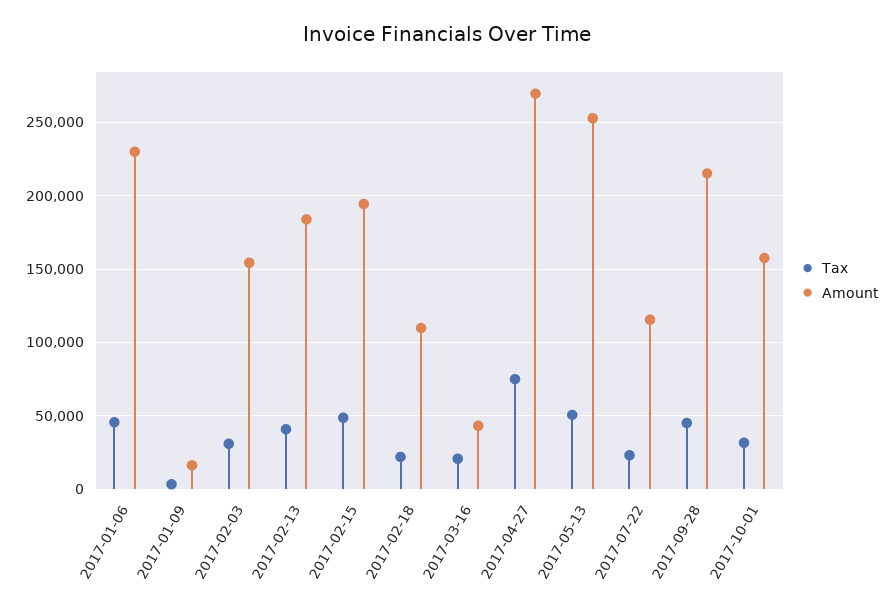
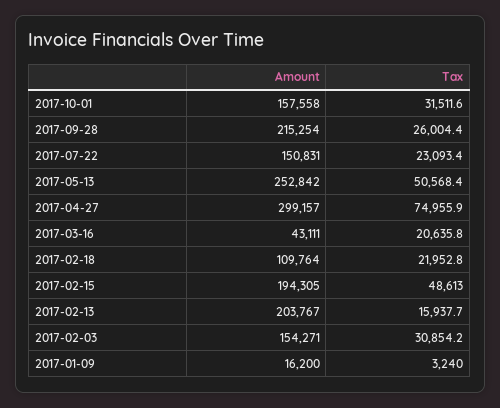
Tax, 2017-01-06: 45000 -> none
Amount, 2017-01-06: 230000 -> none
Tax, 2017-02-13: 40000 -> 15937.7
Amount, 2017-02-13: 185000 -> 203767
Amount, 2017-04-27: 270000 -> 299157
Amount, 2017-07-22: 115000 -> 150831
Tax, 2017-09-28: 45000 -> 26004.4

